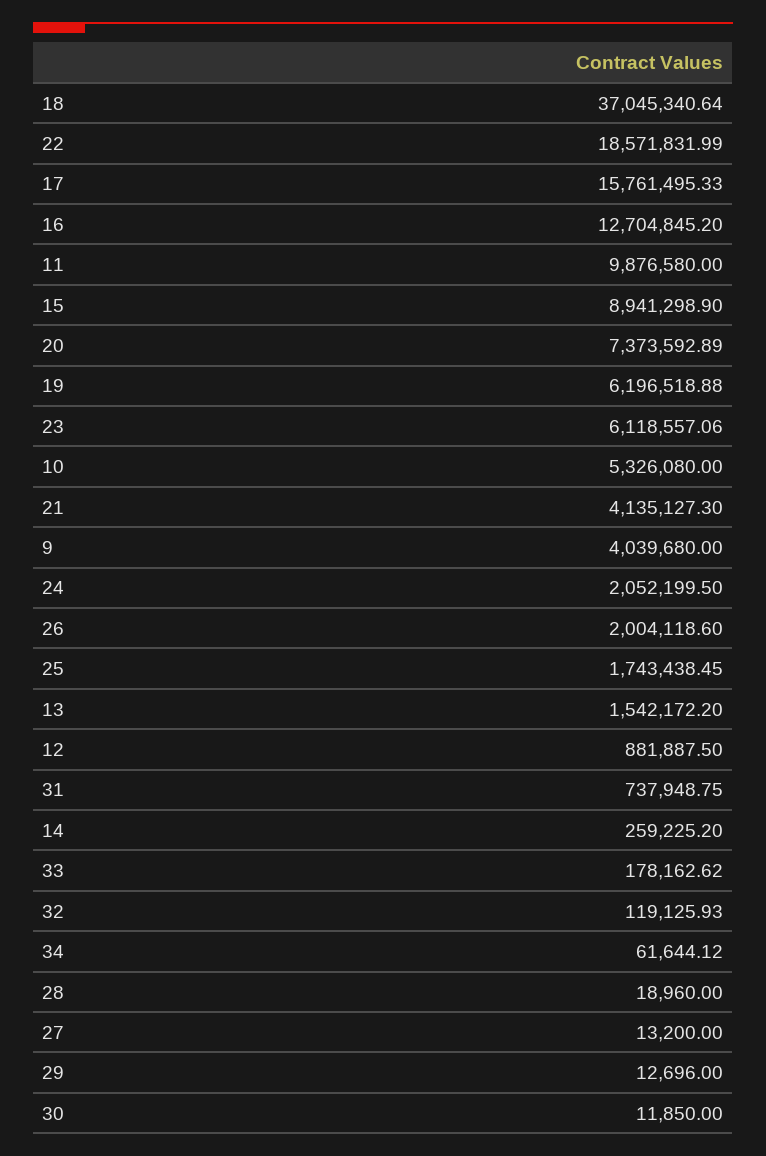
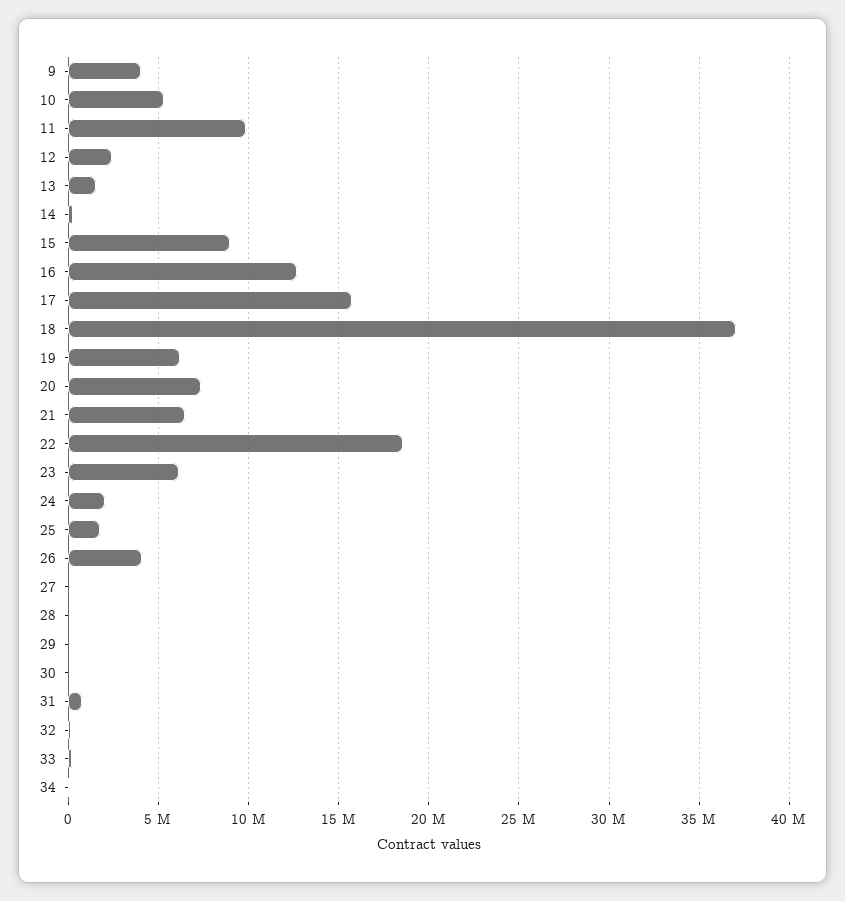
21: 4135127.3 -> 6500000
26: 2004118.6 -> 4000000
12: 881887.5 -> 2500000

